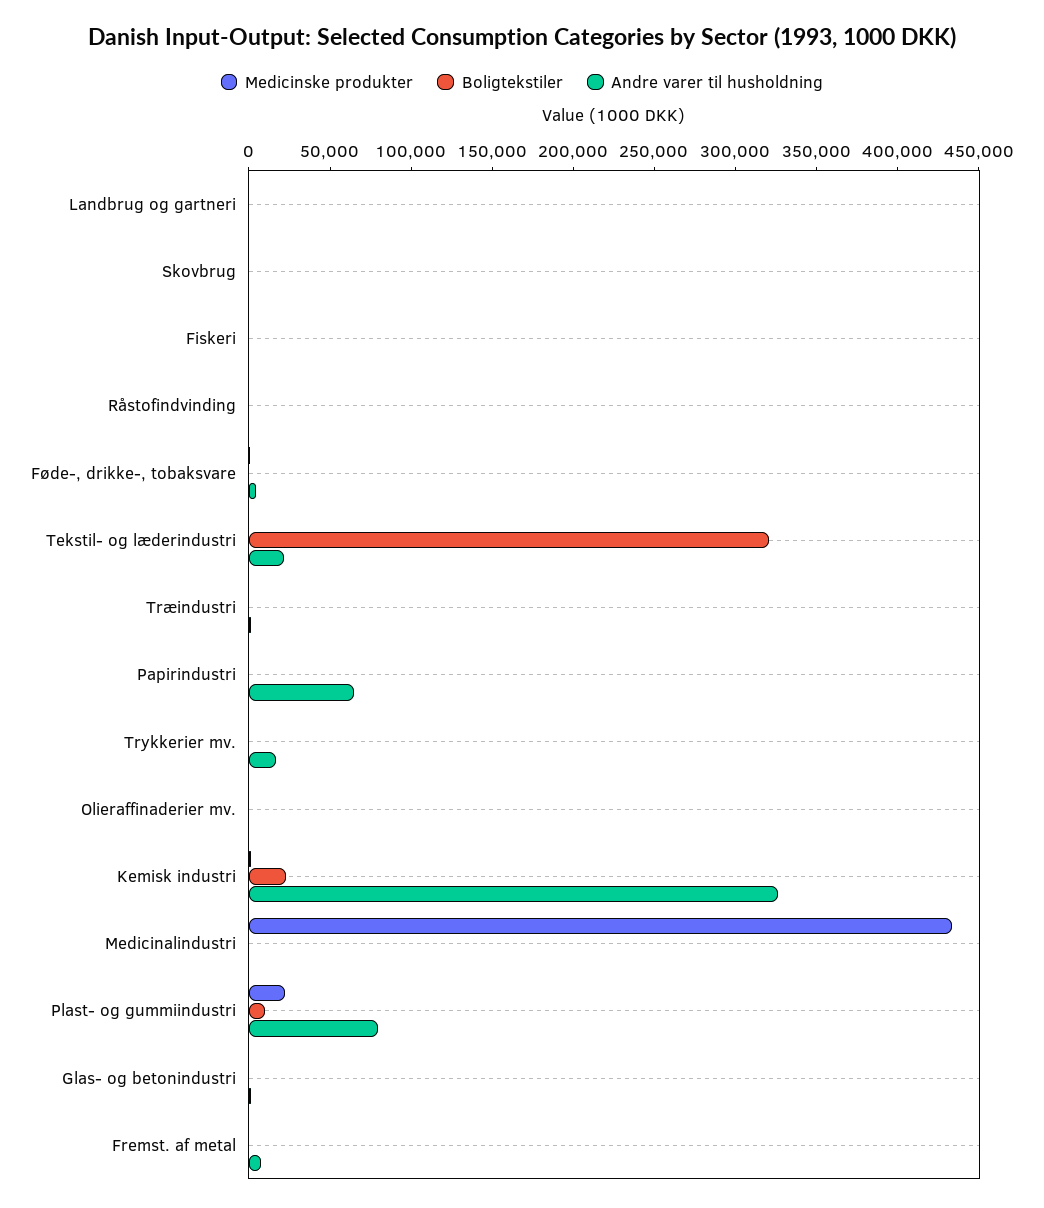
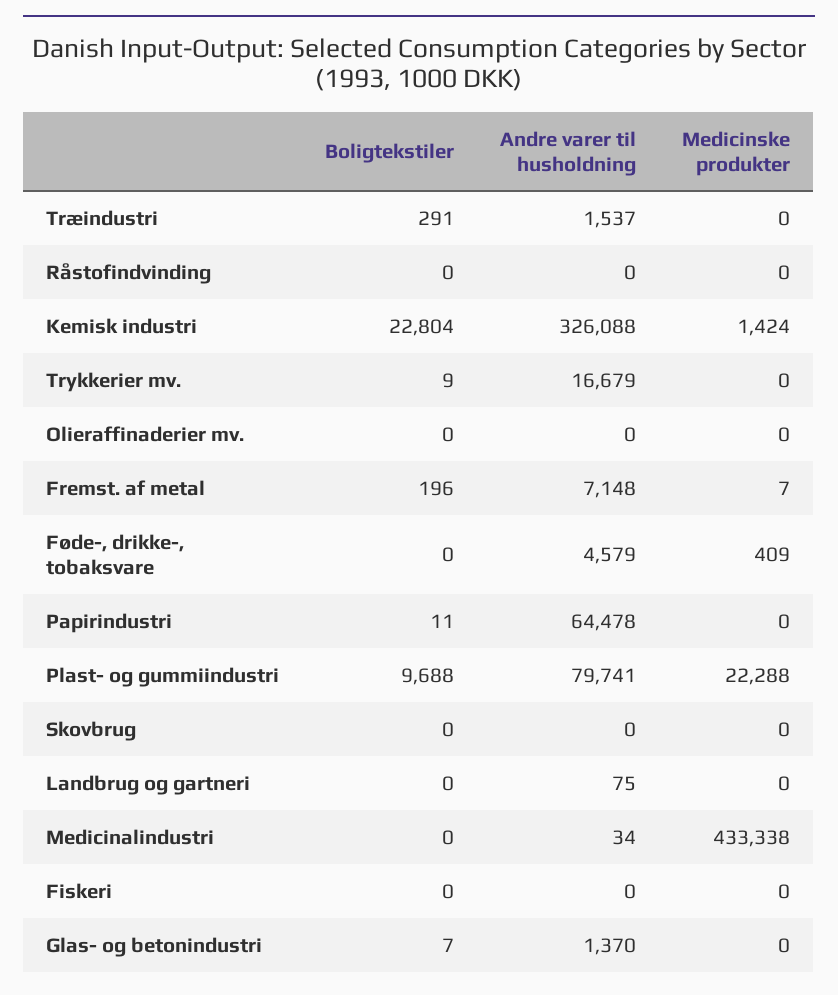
Medicinske produkter, Tekstil- og læderindustri: 0 -> none
Boligtekstiler, Tekstil- og læderindustri: 320000 -> none
Andre varer til husholdning, Tekstil- og læderindustri: 20000 -> none

